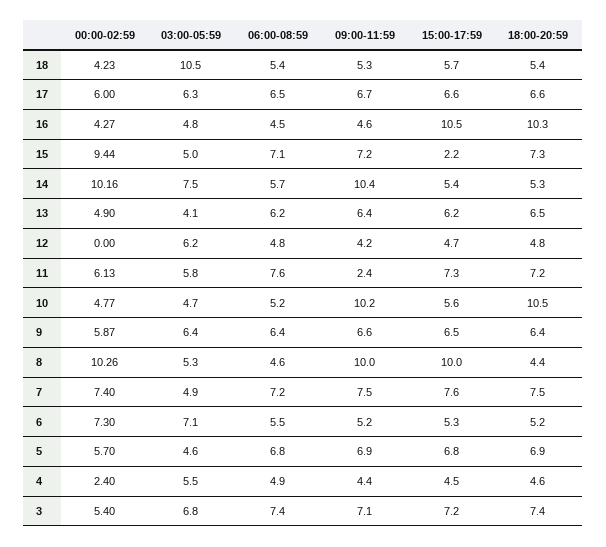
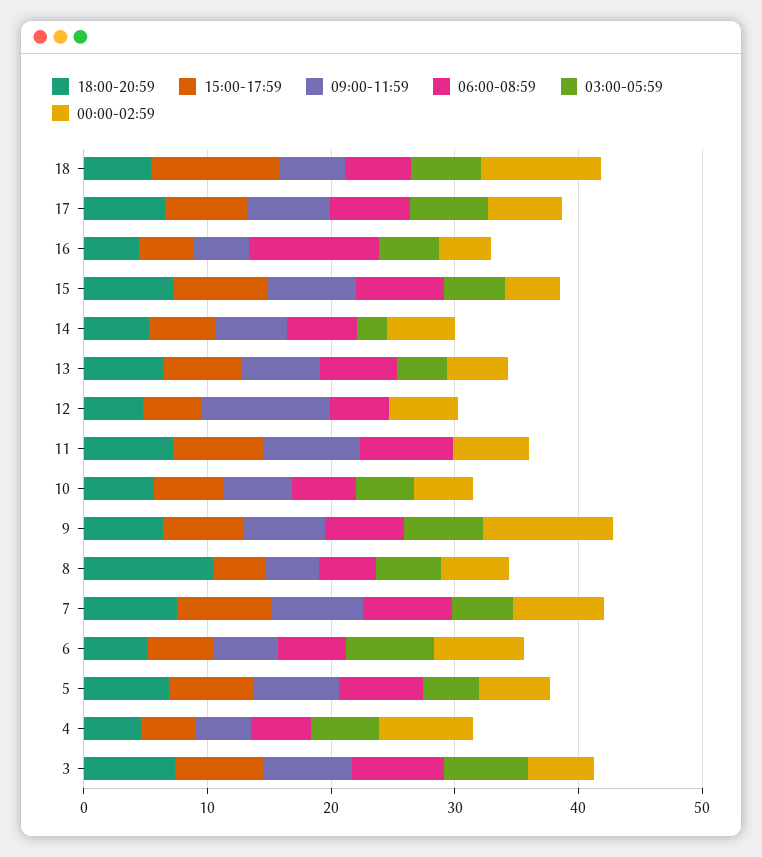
00:00-02:59, 18: 4.23 -> 10
03:00-05:59, 18: 10.5 -> 6
15:00-17:59, 18: 5.7 -> 10
06:00-08:59, 16: 4.5 -> 10
15:00-17:59, 16: 10.5 -> 4
18:00-20:59, 16: 10.3 -> 4
00:00-02:59, 15: 9.44 -> 4
15:00-17:59, 15: 2.2 -> 8
00:00-02:59, 14: 10.16 -> 6
03:00-05:59, 14: 7.5 -> 2
09:00-11:59, 14: 10.4 -> 6
00:00-02:59, 12: 0 -> 6
03:00-05:59, 12: 6.2 -> 0
09:00-11:59, 12: 4.2 -> 10
03:00-05:59, 11: 5.8 -> 0
09:00-11:59, 11: 2.4 -> 8
09:00-11:59, 10: 10.2 -> 6
18:00-20:59, 10: 10.5 -> 6
00:00-02:59, 9: 5.87 -> 10
00:00-02:59, 8: 10.26 -> 6
09:00-11:59, 8: 10 -> 4
15:00-17:59, 8: 10 -> 4
18:00-20:59, 8: 4.4 -> 10
00:00-02:59, 4: 2.4 -> 8

